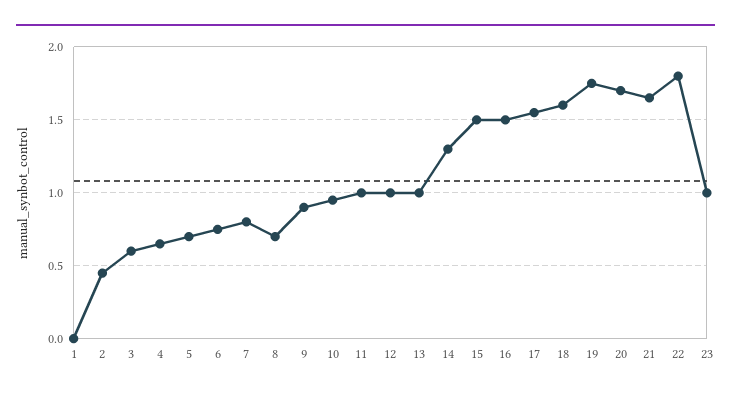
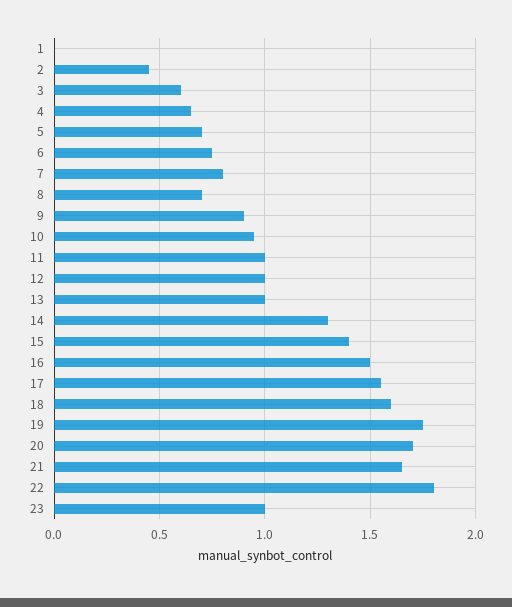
15: 1.5 -> 1.4

